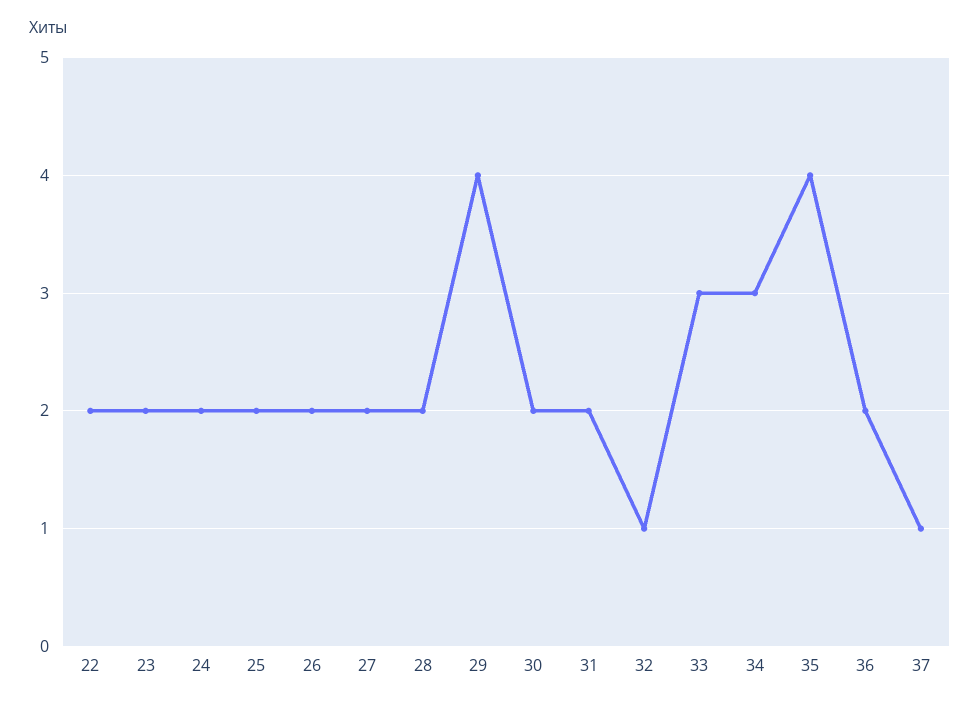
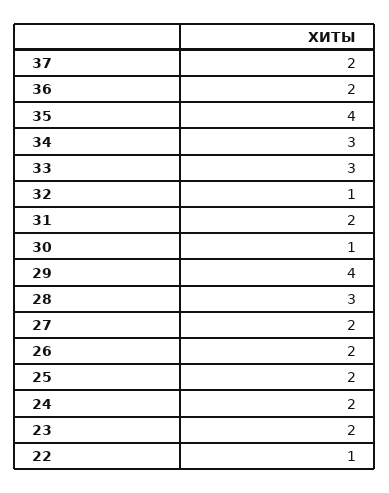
22: 2 -> 1
28: 2 -> 3
30: 2 -> 1
37: 1 -> 2

